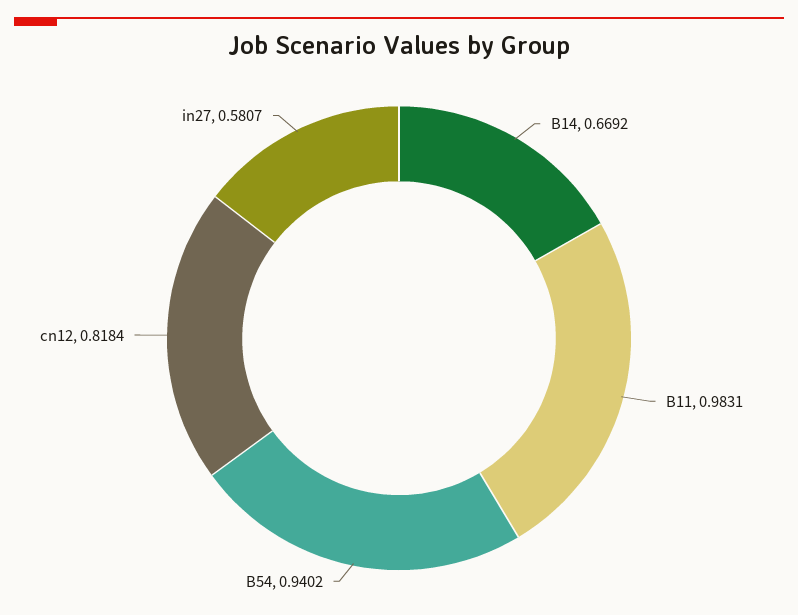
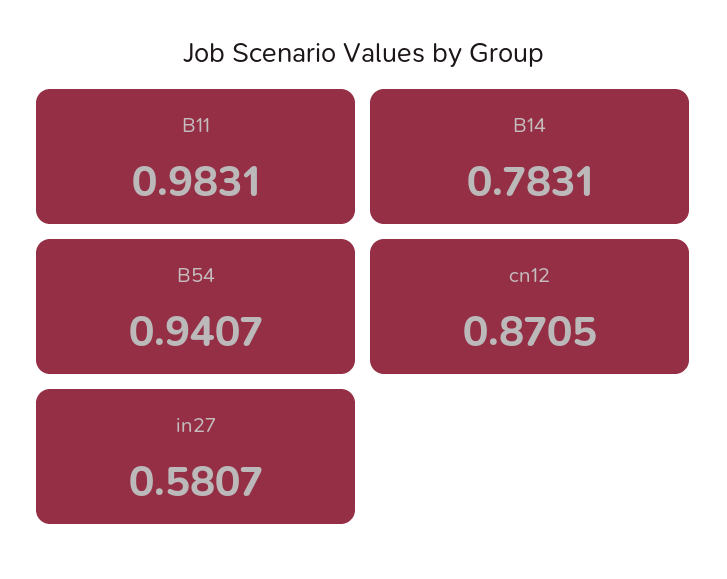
B14: 0.6692 -> 0.7831
B54: 0.9402 -> 0.9407
cn12: 0.8184 -> 0.8705

